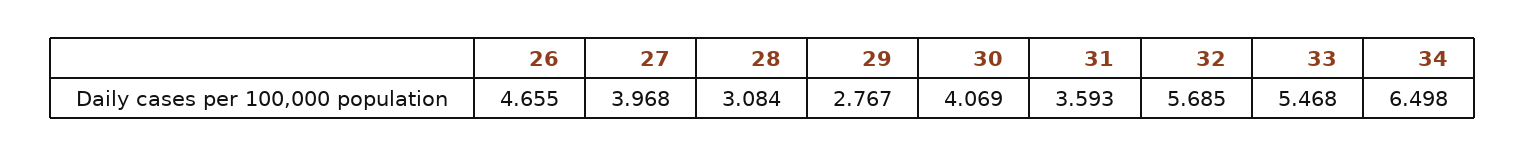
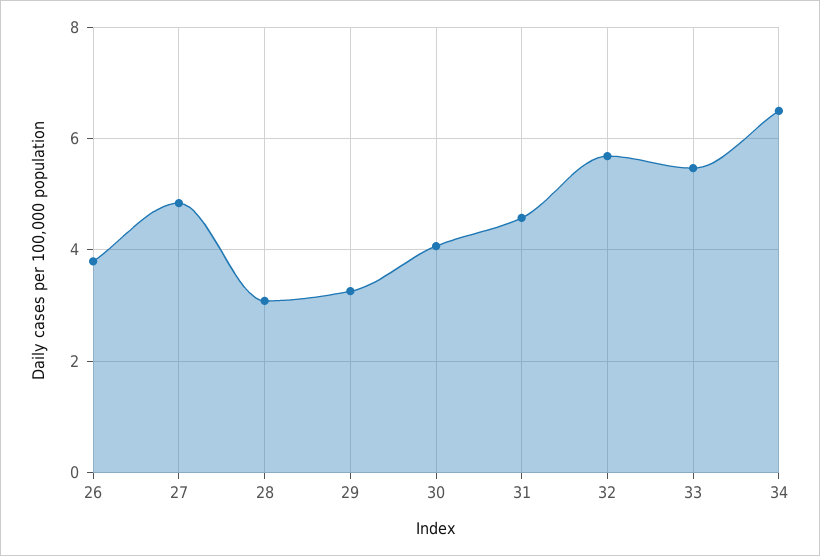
26: 4.655 -> 3.8
27: 3.968 -> 4.8
29: 2.767 -> 3.2
31: 3.593 -> 4.6

